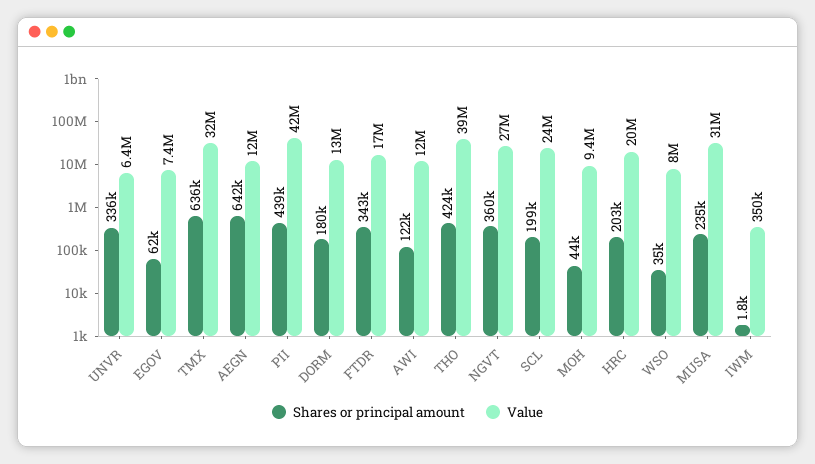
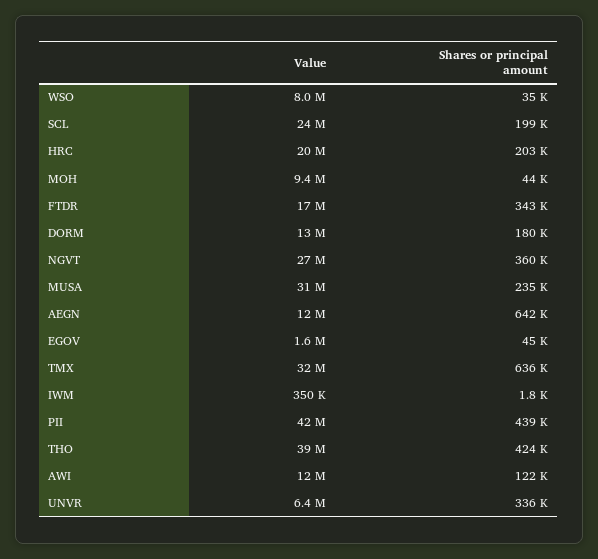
Shares or principal amount, EGOV: 62000 -> 45000
Value, EGOV: 7400000 -> 1600000

